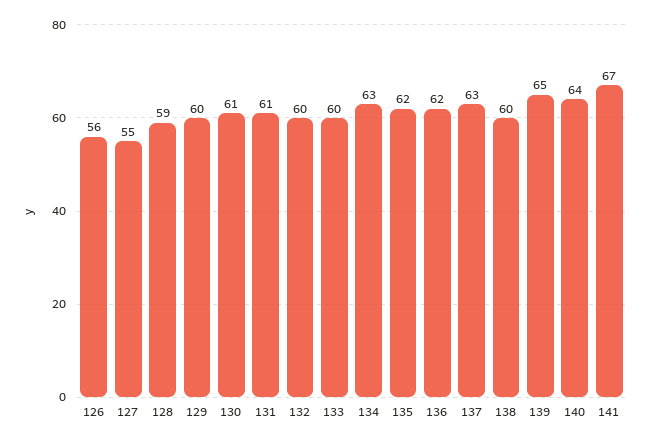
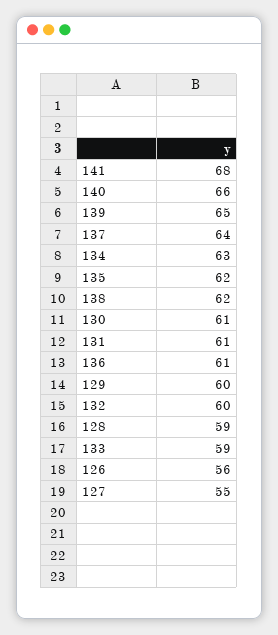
133: 60 -> 59
136: 62 -> 61
137: 63 -> 64
138: 60 -> 62
140: 64 -> 66
141: 67 -> 68

